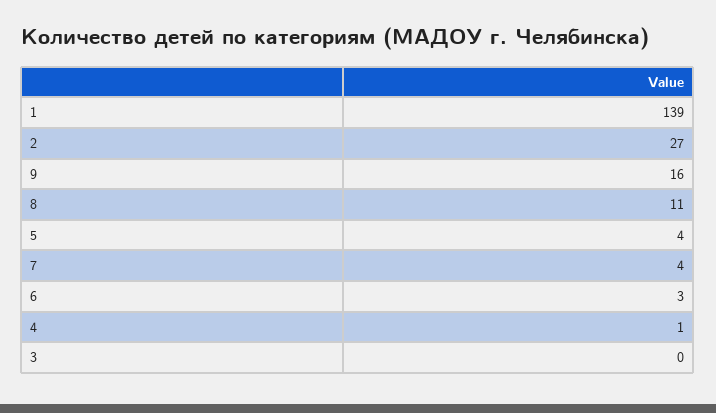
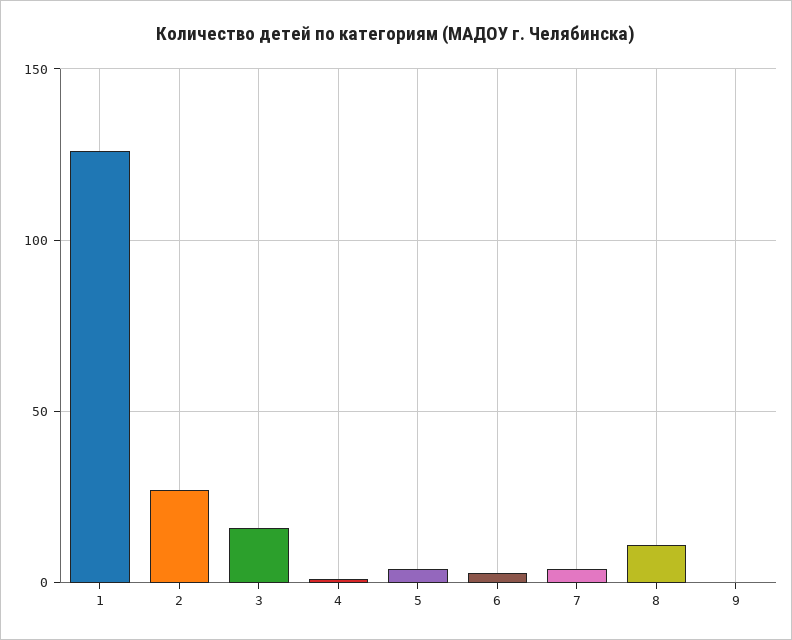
1: 139 -> 125
9: 16 -> 0
3: 0 -> 15

